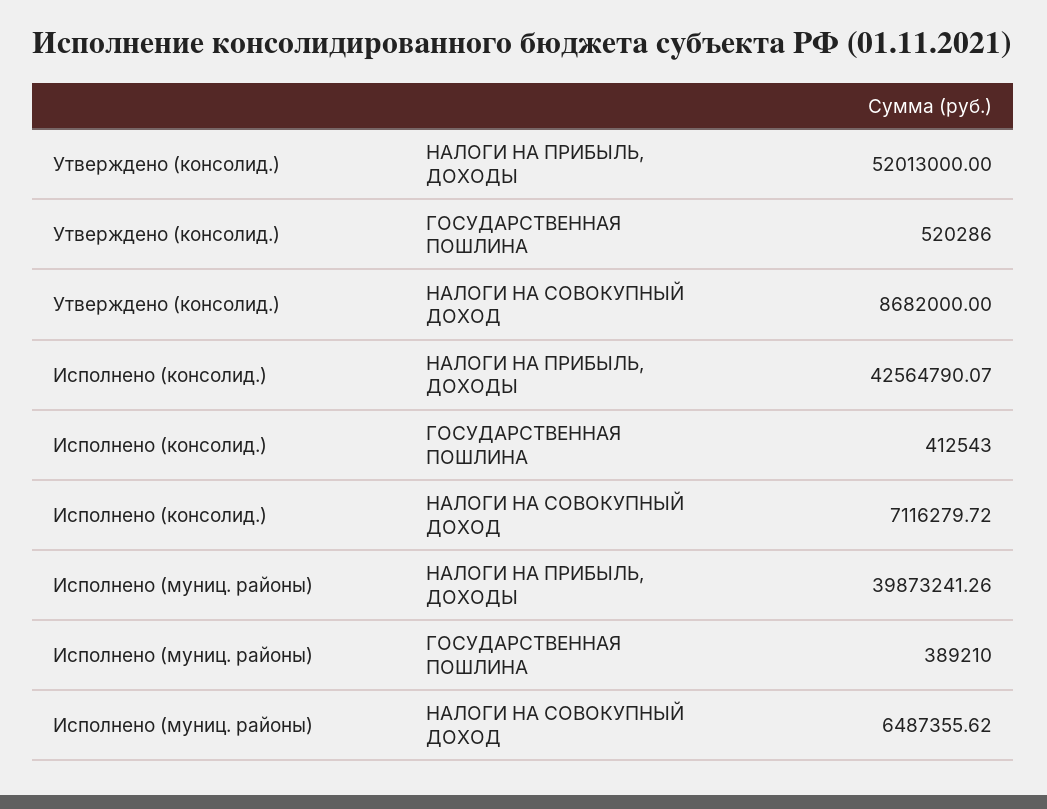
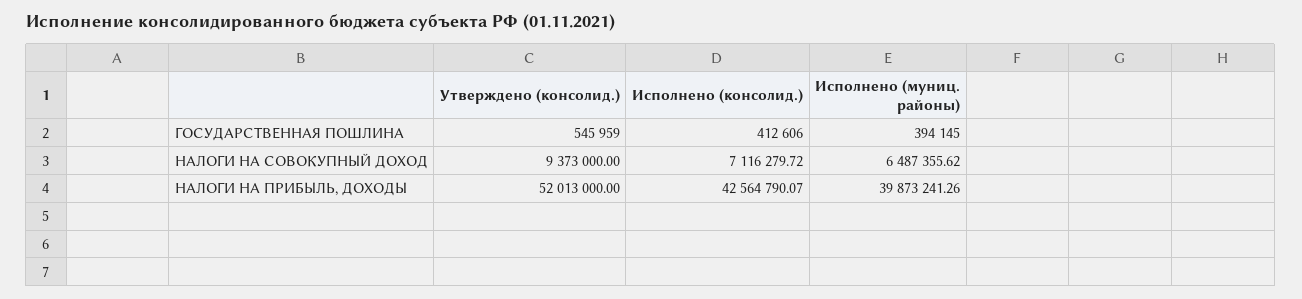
Утверждено (консолид.), ГОСУДАРСТВЕННАЯ ПОШЛИНА: 520286 -> 545959
Утверждено (консолид.), НАЛОГИ НА СОВОКУПНЫЙ ДОХОД: 8682000 -> 9373000
Исполнено (консолид.), ГОСУДАРСТВЕННАЯ ПОШЛИНА: 412543 -> 412606
Исполнено (муниц. районы), ГОСУДАРСТВЕННАЯ ПОШЛИНА: 389210 -> 394145

